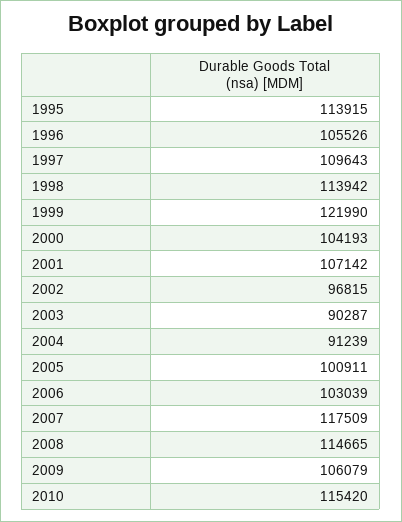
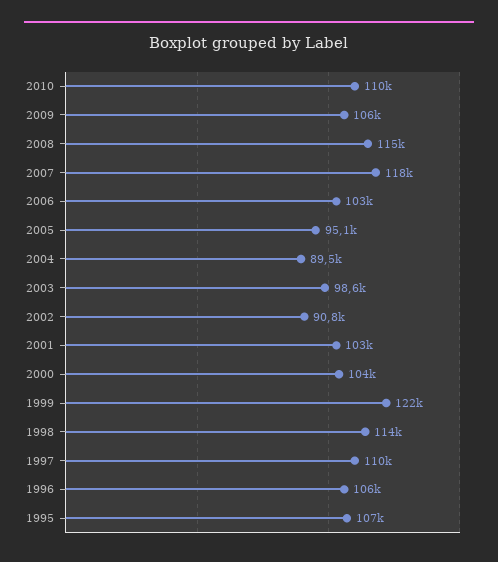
1995: 113915 -> 107000
2001: 107142 -> 103000
2002: 96815 -> 90800
2003: 90287 -> 98600
2004: 91239 -> 89500
2005: 100911 -> 95100
2010: 115420 -> 110000

